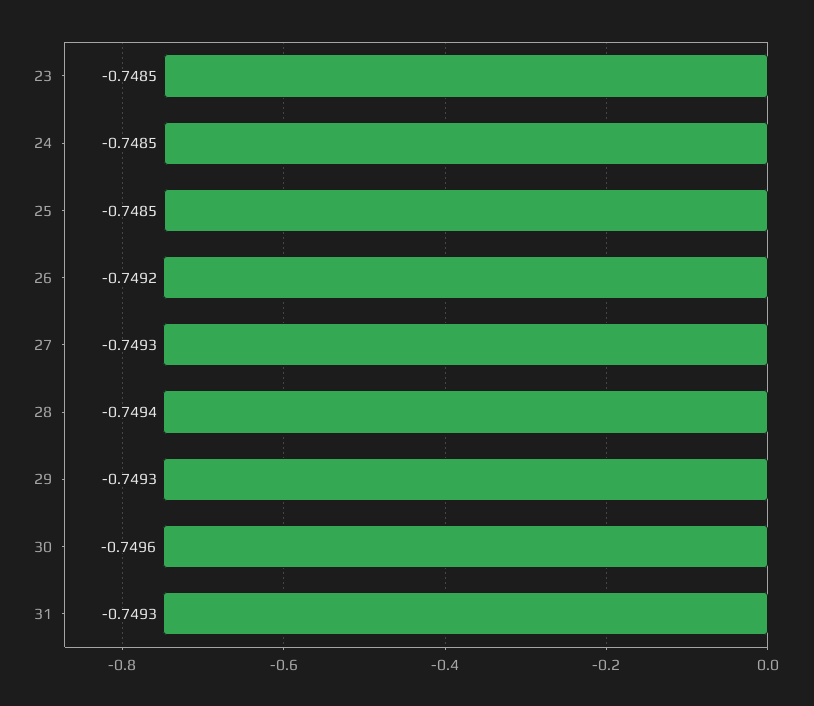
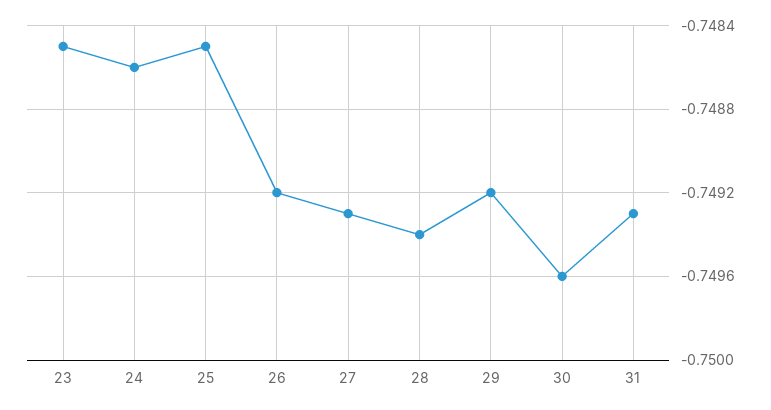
24: -0.7485 -> -0.7486
29: -0.7493 -> -0.7492

